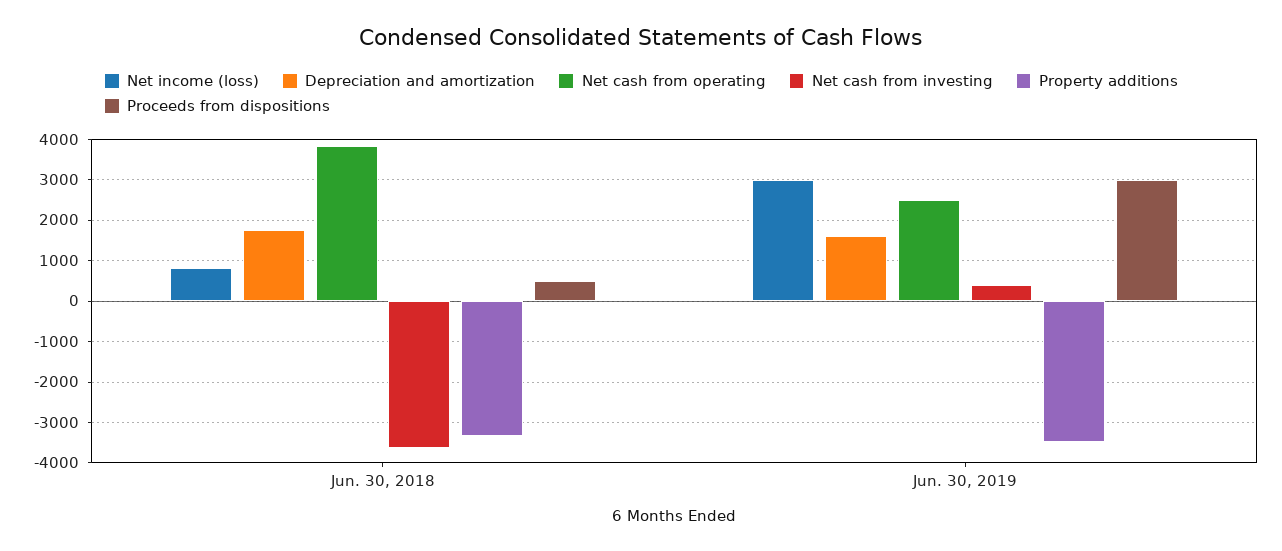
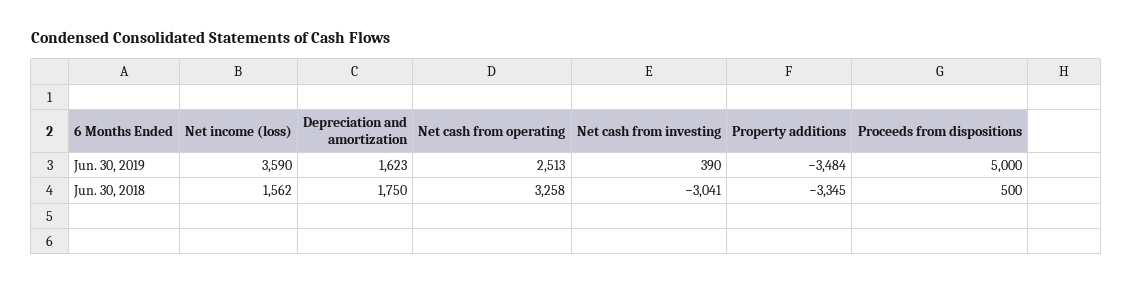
Net income (loss), Jun. 30, 2018: 800 -> 1562
Net cash from operating, Jun. 30, 2018: 3800 -> 3258
Net cash from investing, Jun. 30, 2018: -3600 -> -3041
Net income (loss), Jun. 30, 2019: 3000 -> 3590
Proceeds from dispositions, Jun. 30, 2019: 3000 -> 5000

